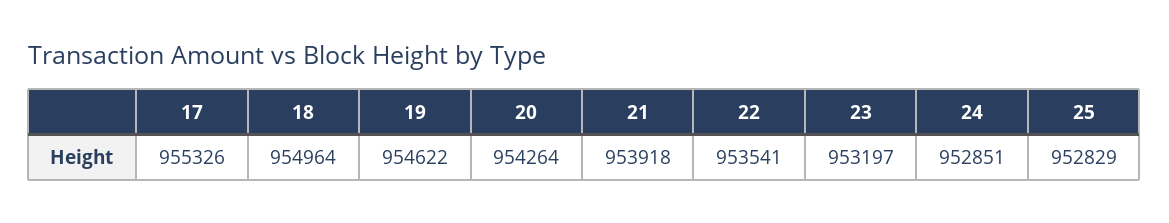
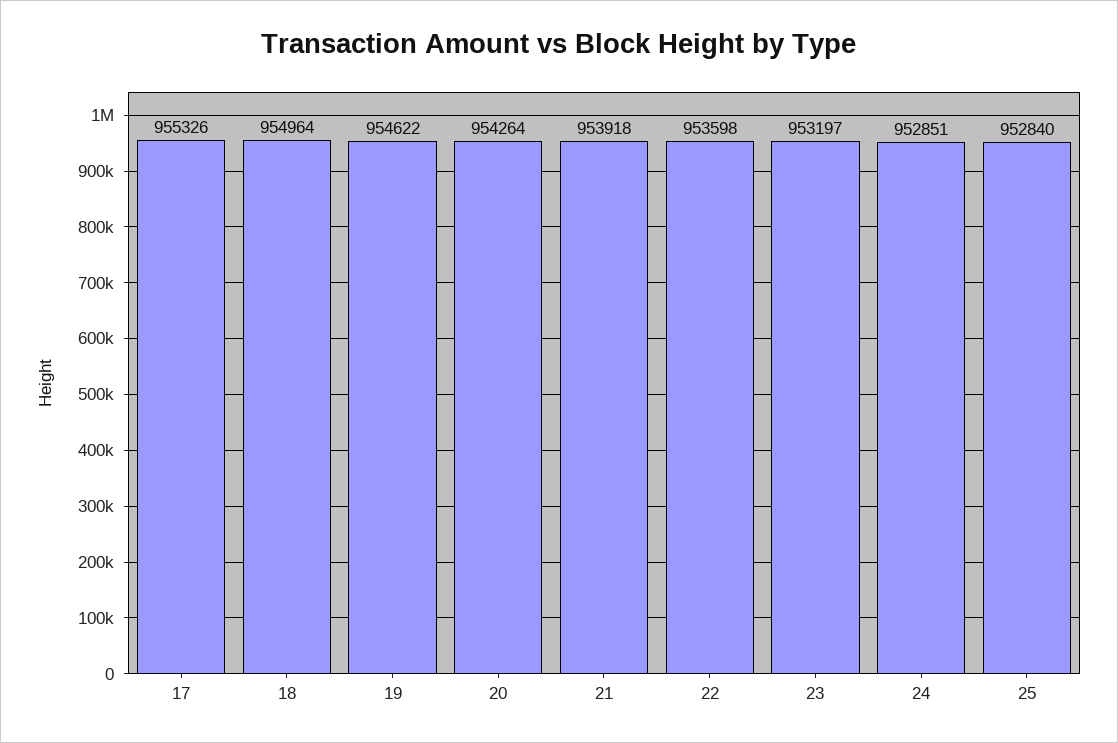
22: 953541 -> 953598
25: 952829 -> 952840

